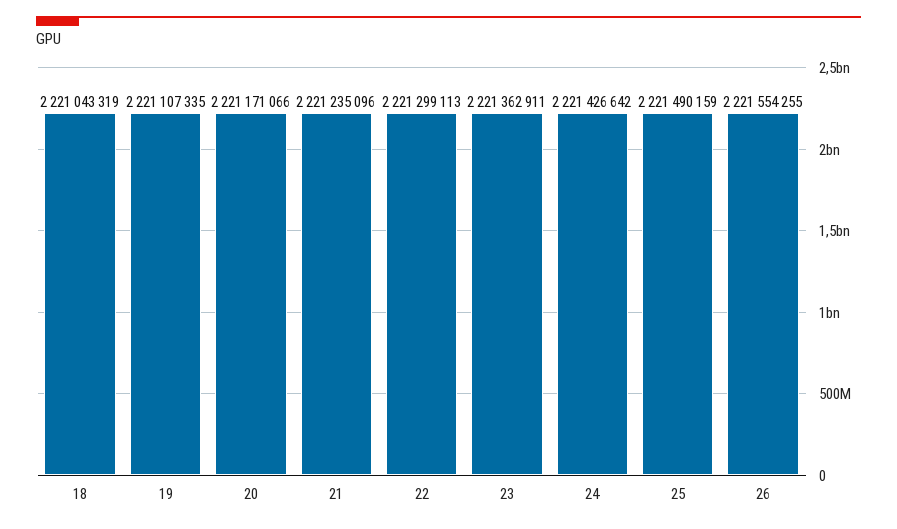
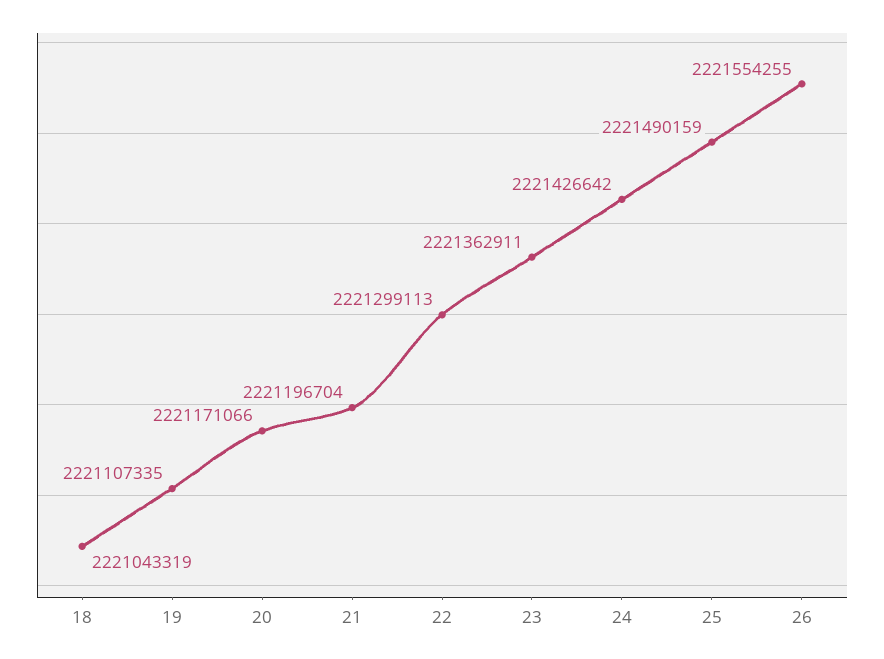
21: 2221235096 -> 2221196704

